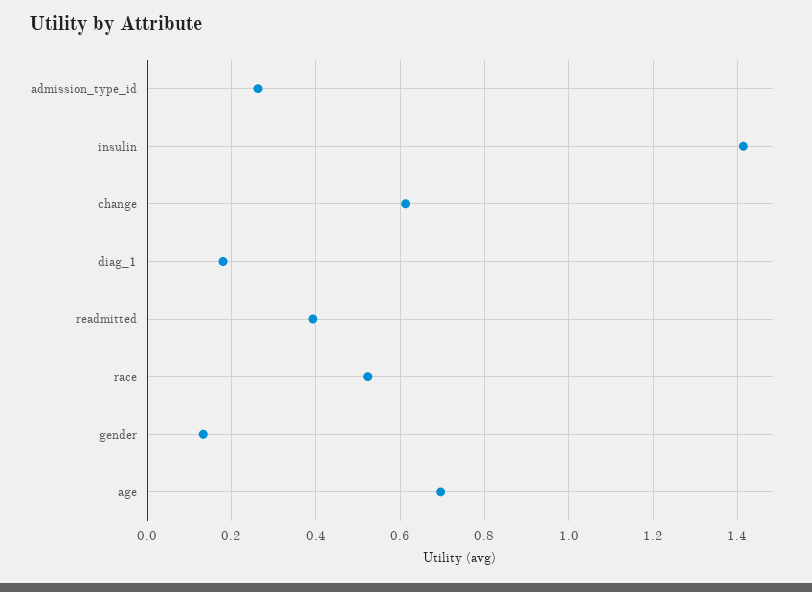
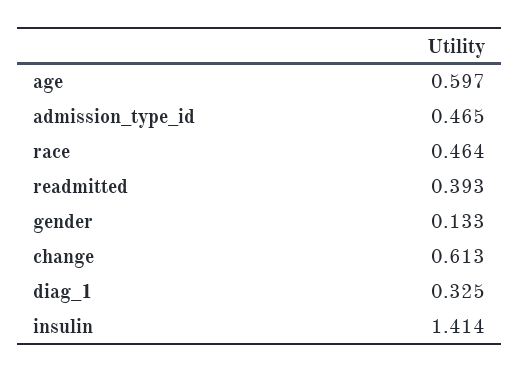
admission_type_id: 0.26 -> 0.465
diag_1: 0.18 -> 0.325
race: 0.52 -> 0.464
age: 0.7 -> 0.597

